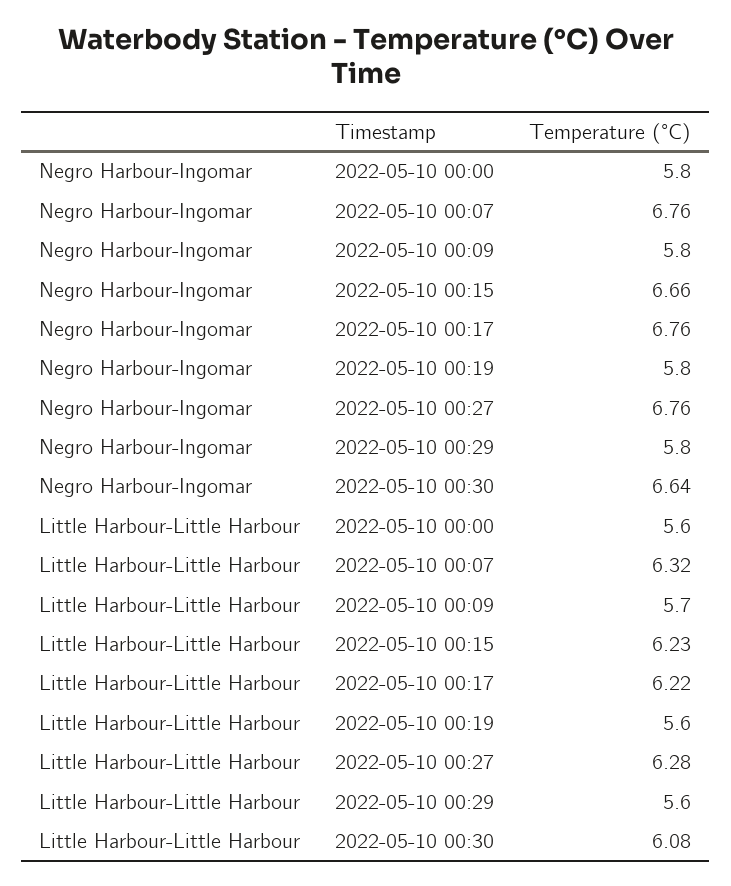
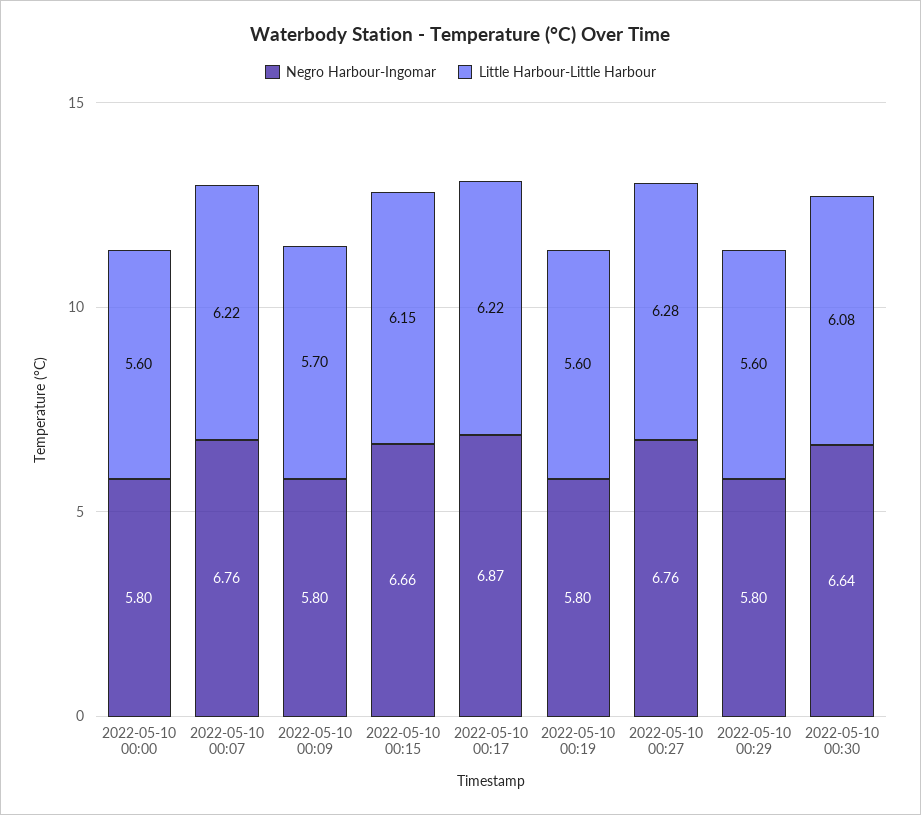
Negro Harbour-Ingomar, 2022-05-10 00:17: 6.76 -> 6.87
Little Harbour-Little Harbour, 2022-05-10 00:07: 6.32 -> 6.22
Little Harbour-Little Harbour, 2022-05-10 00:15: 6.23 -> 6.15

